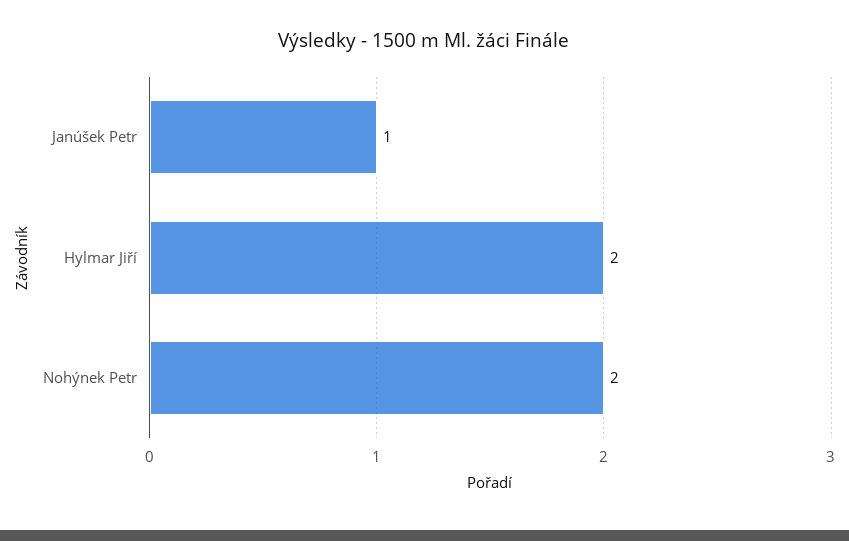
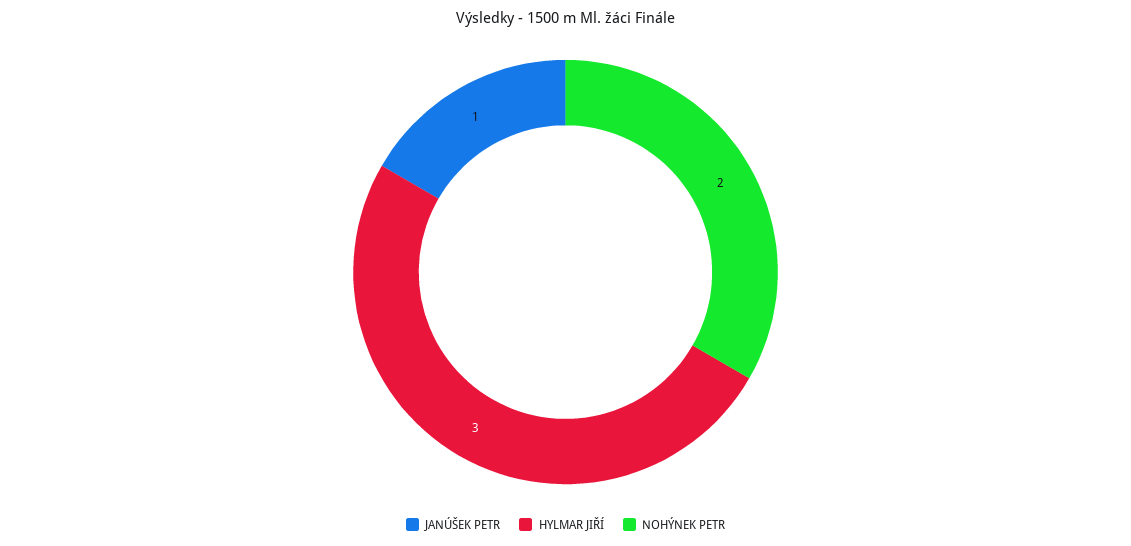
Hylmar Jiří: 2 -> 3

